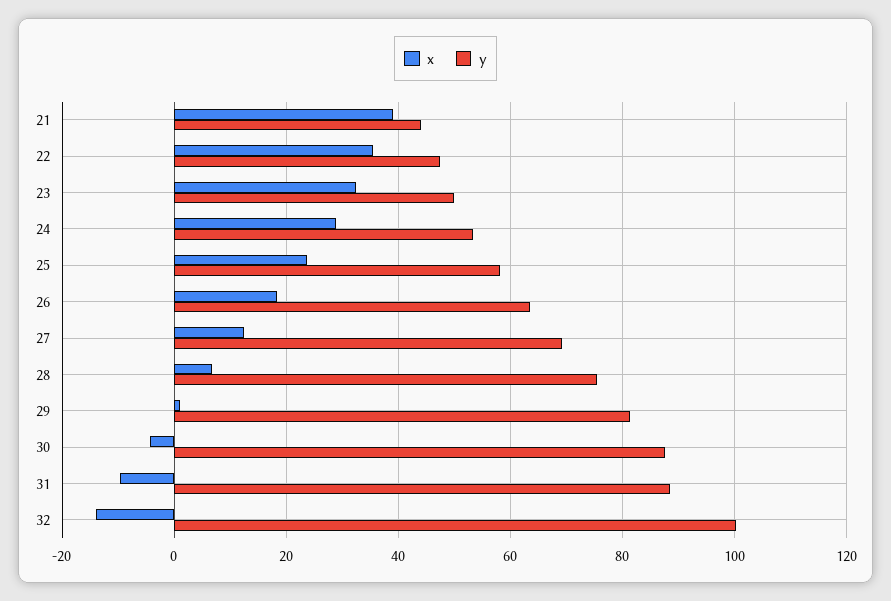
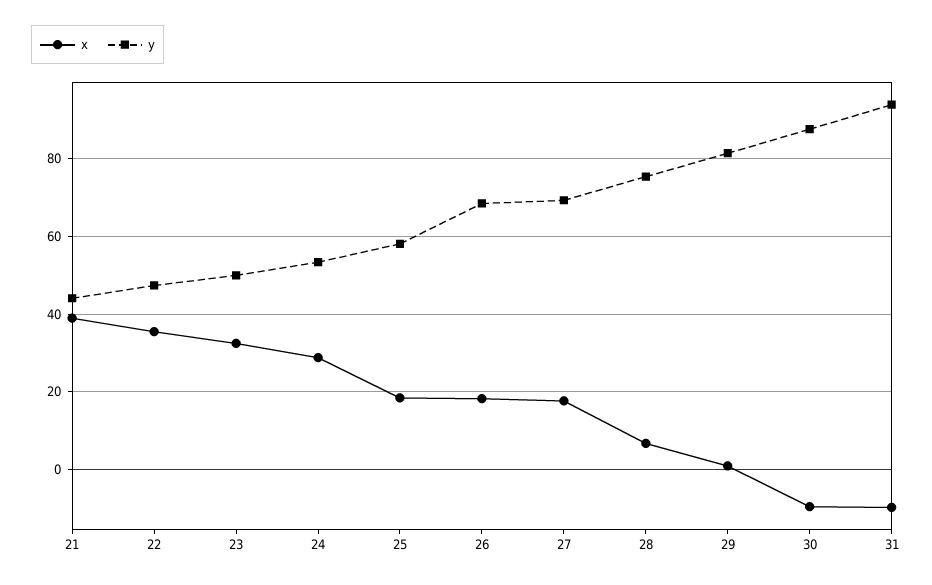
x, 25: 24 -> 18
y, 26: 64 -> 68
x, 27: 12 -> 18
x, 30: -4 -> -10
y, 31: 88 -> 94
x, 32: -14 -> none
y, 32: 100 -> none

